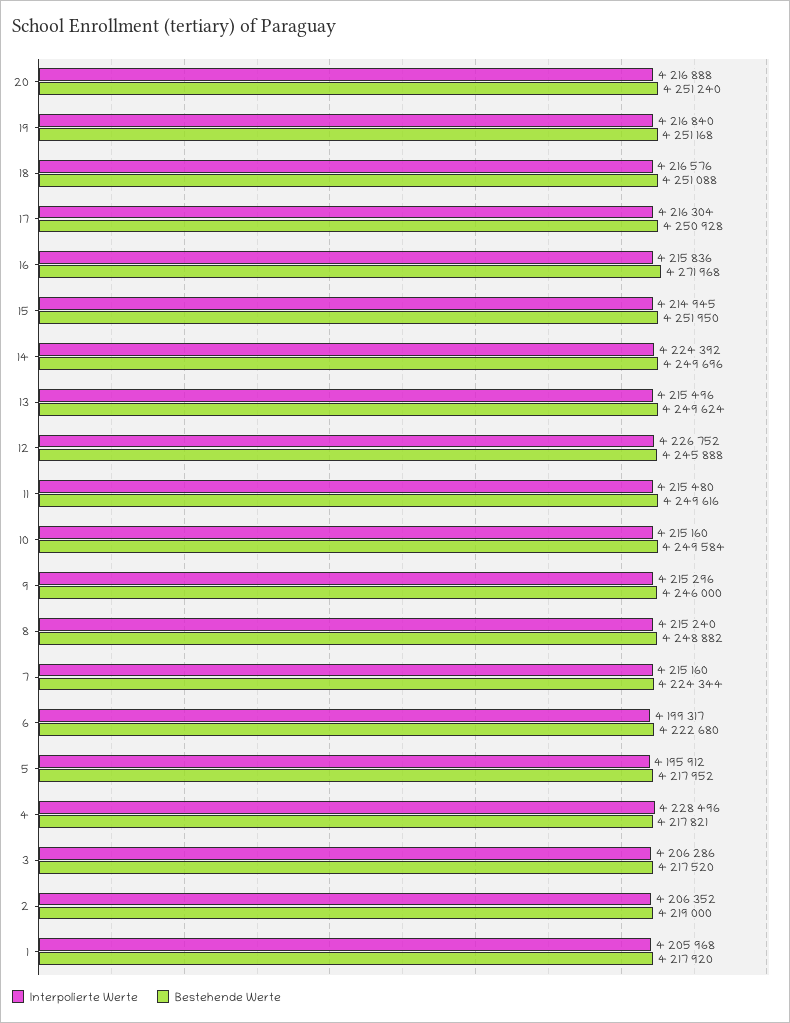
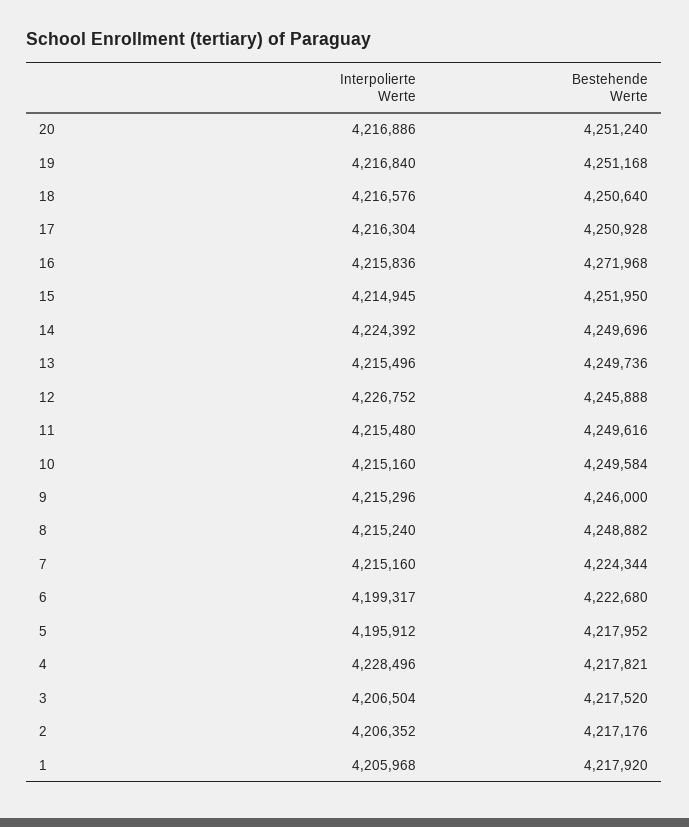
Interpolierte Werte, 20: 4216888 -> 4216886
Bestehende Werte, 18: 4251088 -> 4250640
Bestehende Werte, 13: 4249624 -> 4249736
Interpolierte Werte, 3: 4206286 -> 4206504
Bestehende Werte, 2: 4219000 -> 4217176

